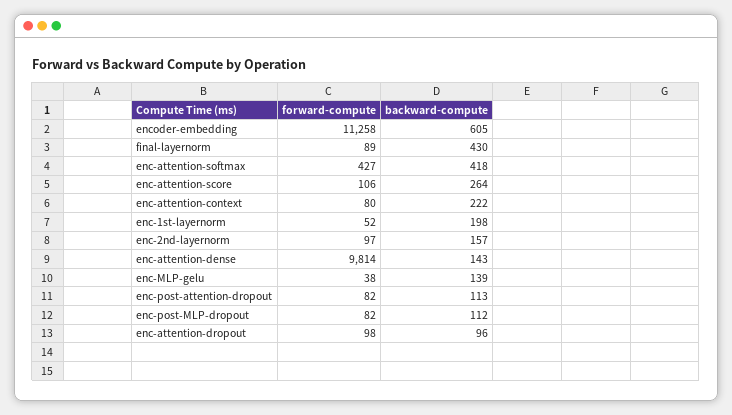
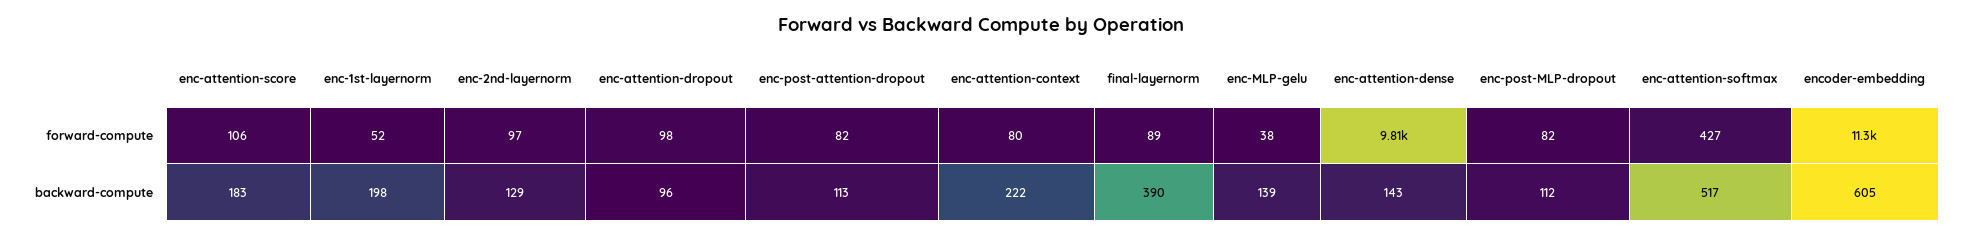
backward-compute, final-layernorm: 430 -> 390
backward-compute, enc-attention-softmax: 418 -> 517
backward-compute, enc-attention-score: 264 -> 183
backward-compute, enc-2nd-layernorm: 157 -> 129

